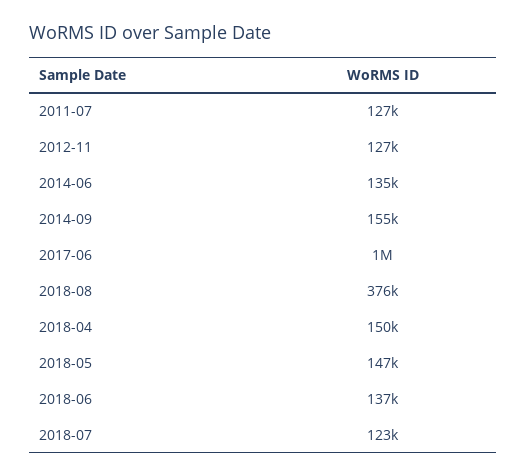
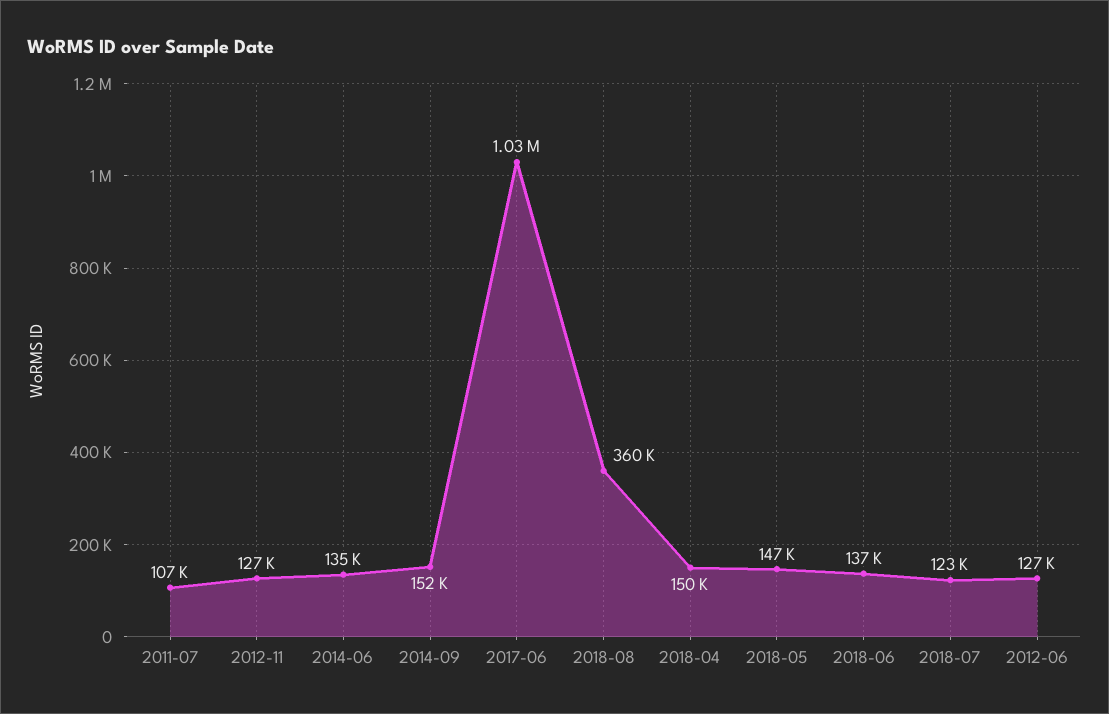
2011-07: 127000 -> 107000
2014-09: 155000 -> 152000
2018-08: 376000 -> 360000
2012-06: none -> 127000

